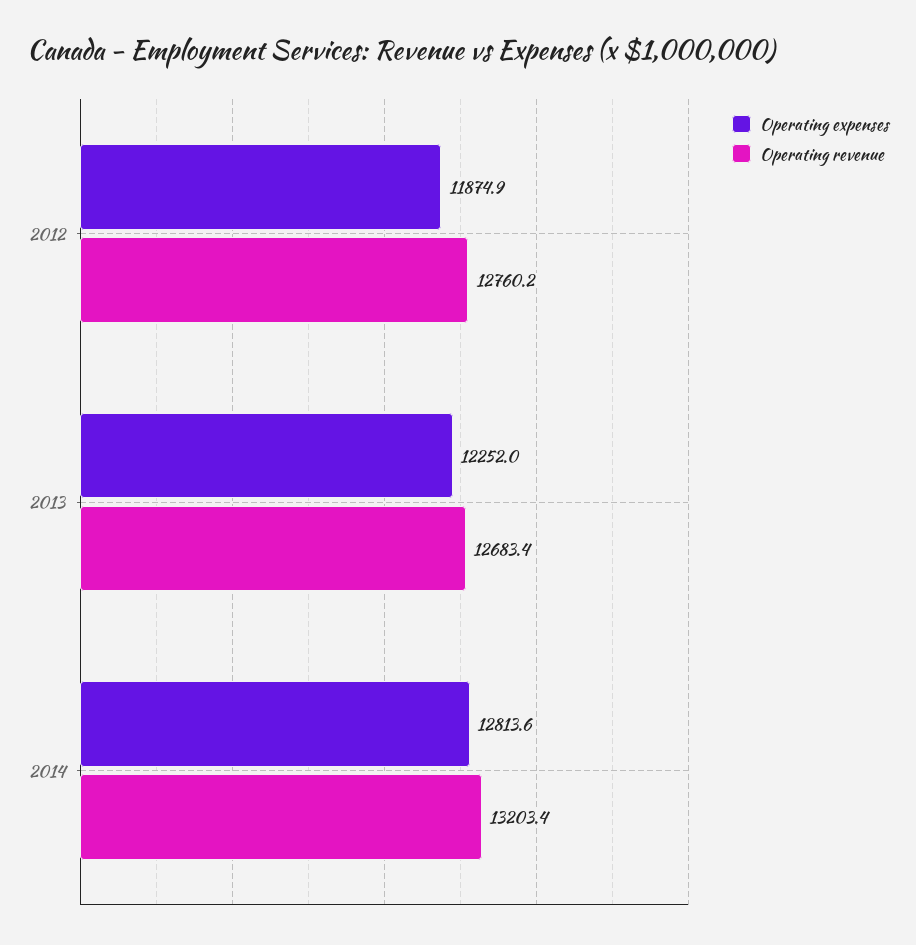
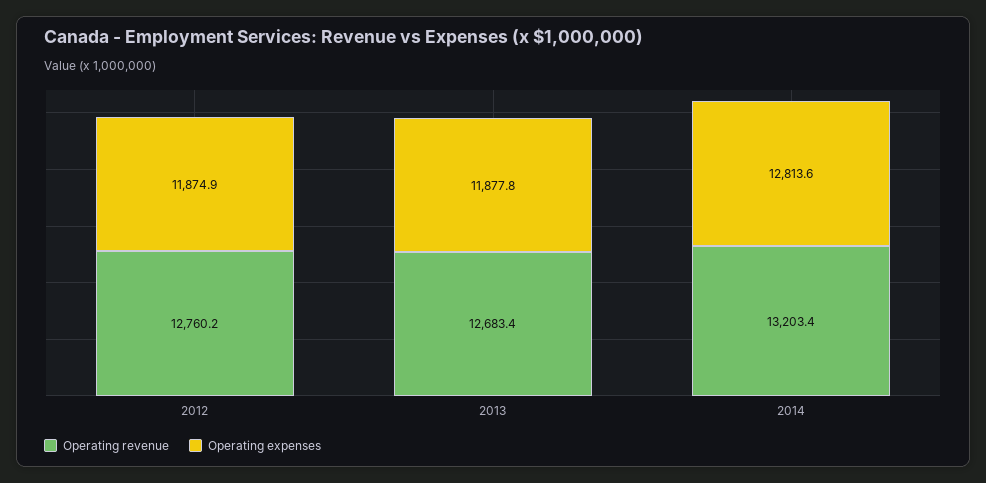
Operating expenses, 2013: 12252 -> 11877.8

